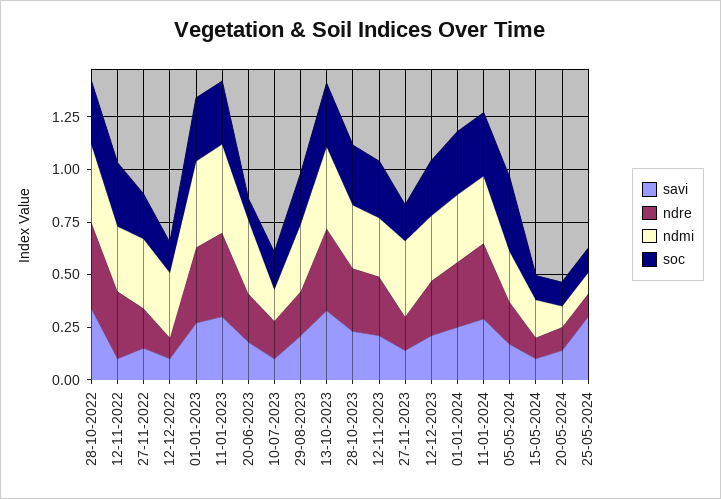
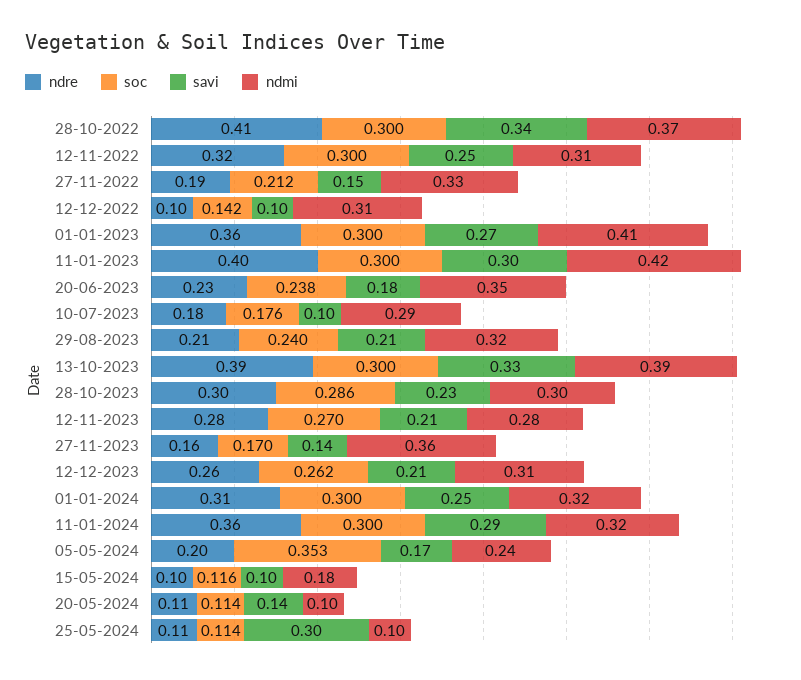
savi, 12-11-2022: 0.1 -> 0.25
soc, 20-06-2023: 0.1 -> 0.238
ndmi, 10-07-2023: 0.15 -> 0.29

